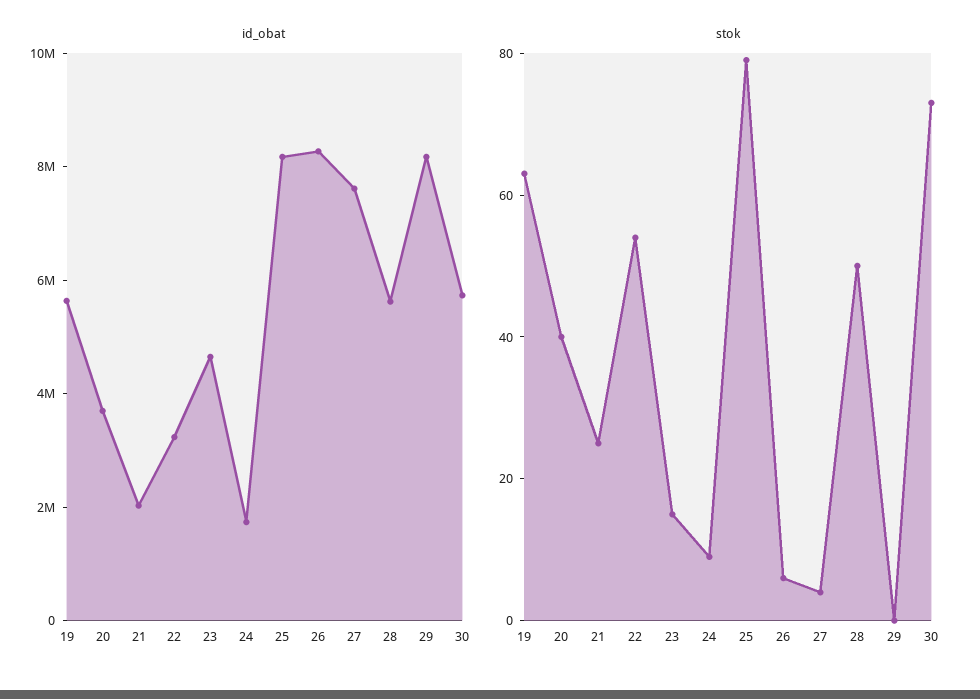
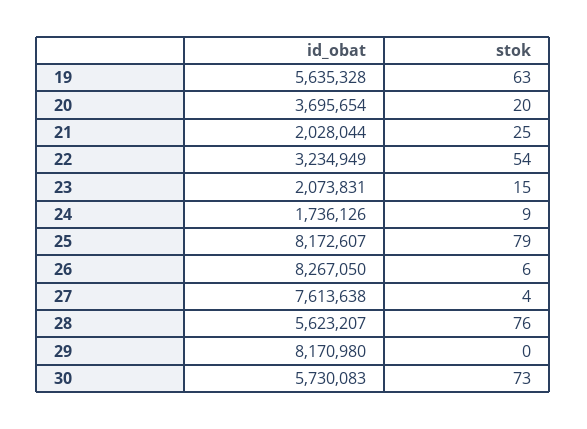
id_obat, 23: 4500000 -> 2073831
stok, 20: 40 -> 20
stok, 28: 50 -> 76

